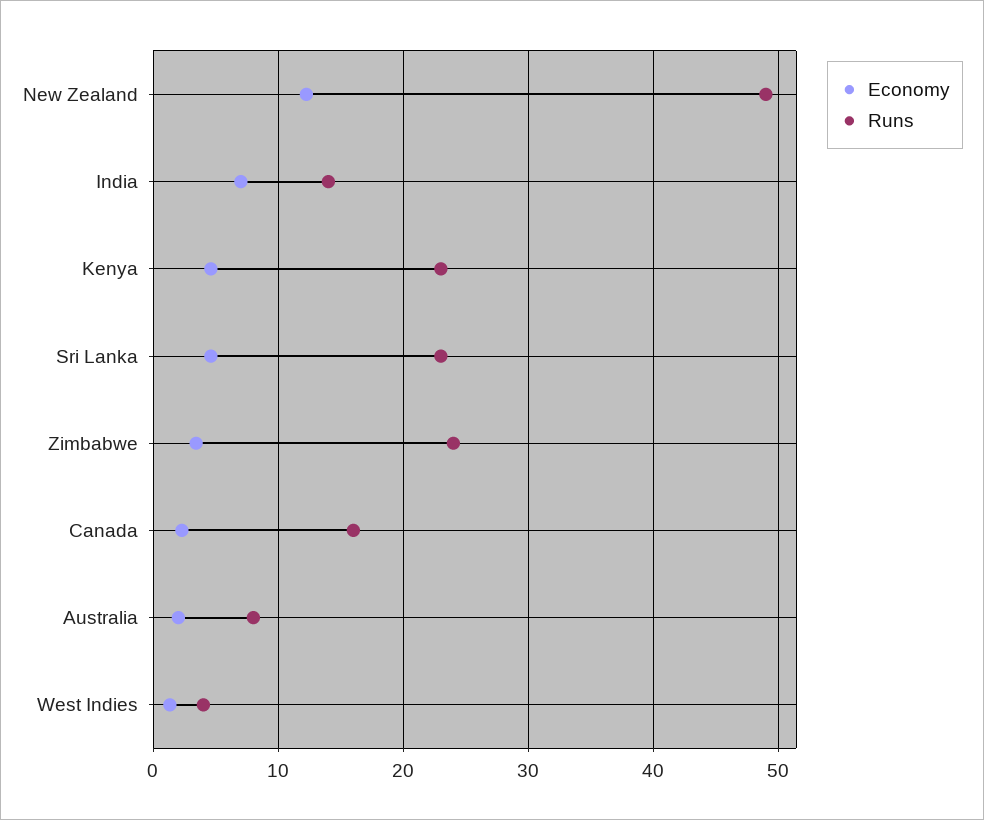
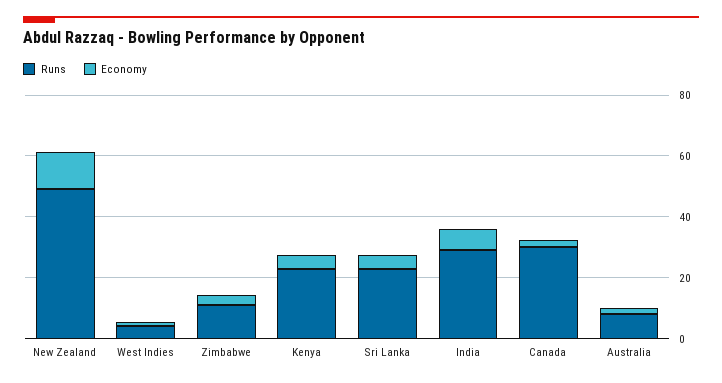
Runs, India: 14 -> 30
Runs, Zimbabwe: 24 -> 10
Runs, Canada: 16 -> 30

